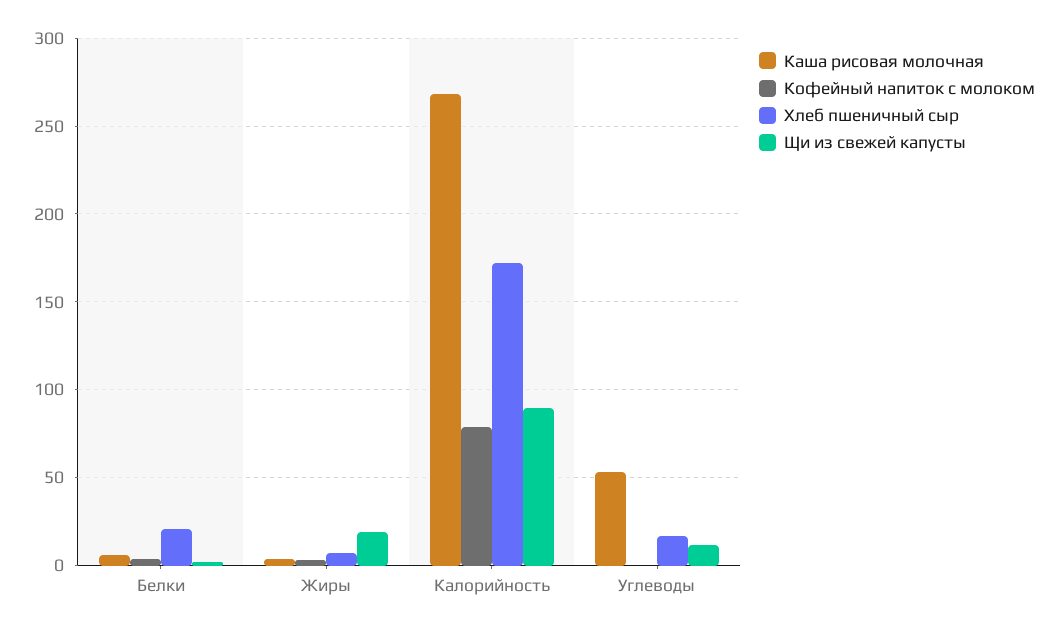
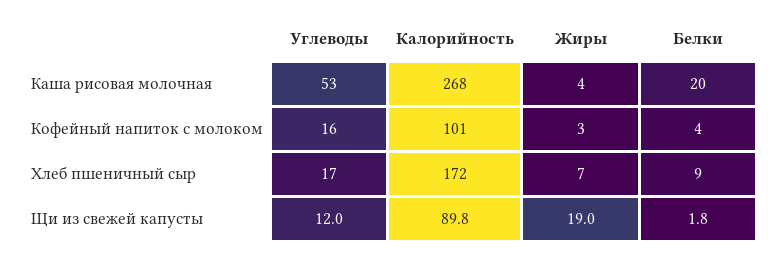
Каша рисовая молочная, Белки: 5 -> 20
Хлеб пшеничный сыр, Белки: 20 -> 9
Кофейный напиток с молоком, Калорийность: 80 -> 101
Кофейный напиток с молоком, Углеводы: 0 -> 16

